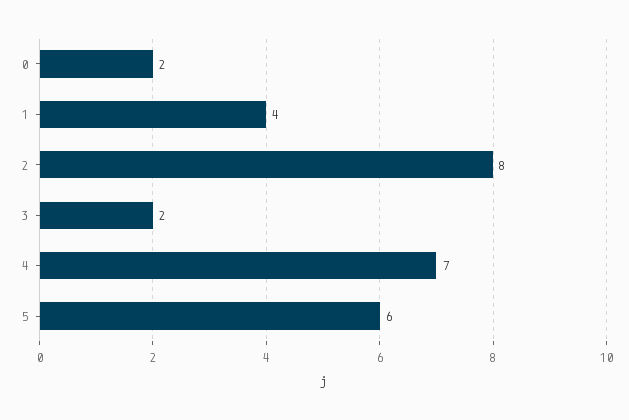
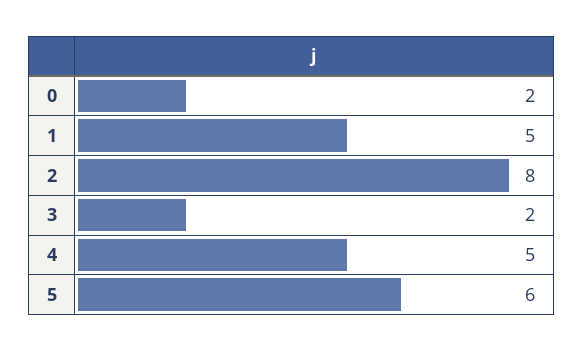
1: 4 -> 5
4: 7 -> 5

